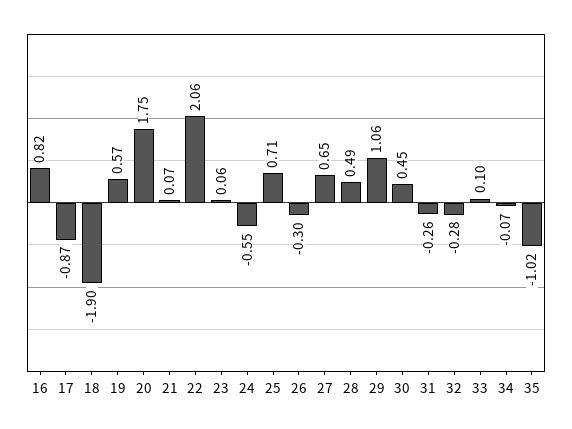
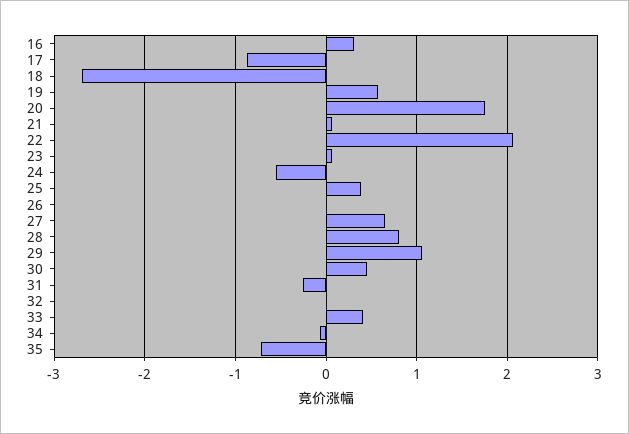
16: 0.82 -> 0.3
18: -1.9 -> -2.7
25: 0.71 -> 0.4
26: -0.3 -> 0
28: 0.49 -> 0.8
32: -0.28 -> 0
33: 0.1 -> 0.4
35: -1.02 -> -0.7

